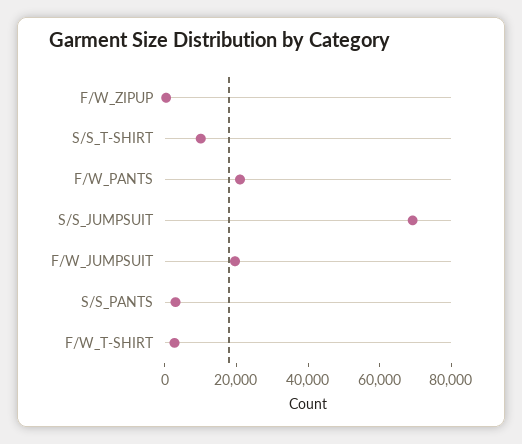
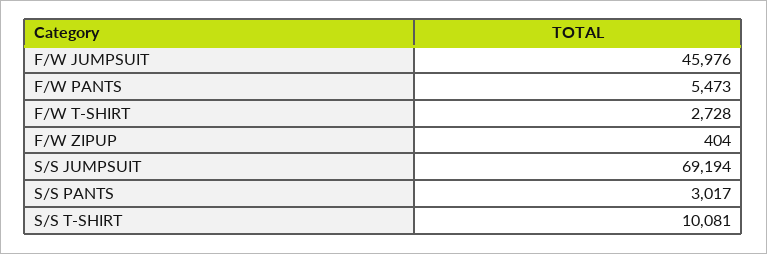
F/W_PANTS: 20000 -> 5473
F/W_JUMPSUIT: 20000 -> 45976

